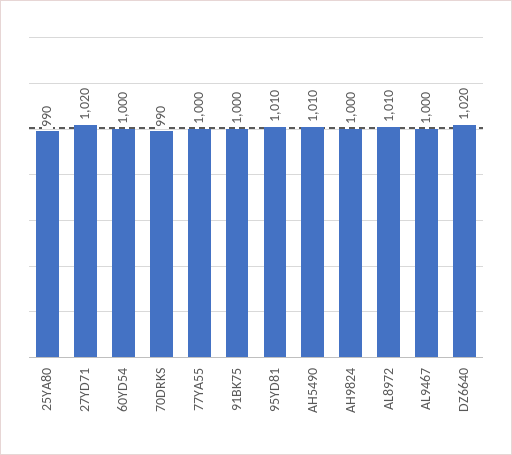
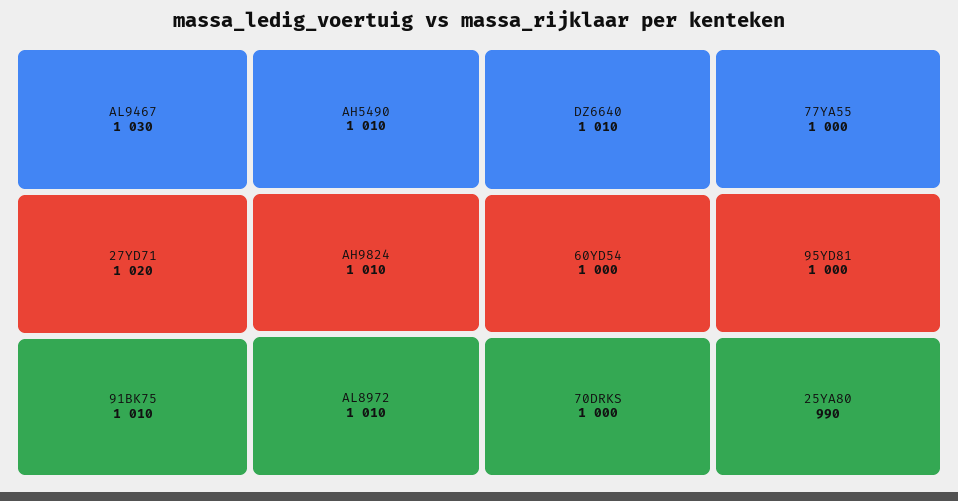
70DRKS: 990 -> 1000
91BK75: 1000 -> 1010
95YD81: 1010 -> 1000
AH9824: 1000 -> 1010
AL9467: 1000 -> 1030
DZ6640: 1020 -> 1010

